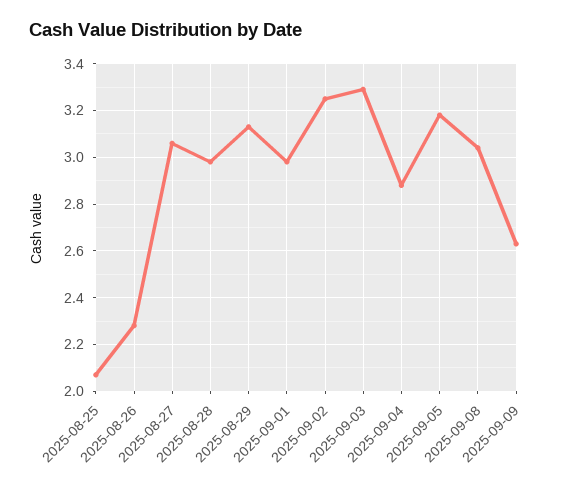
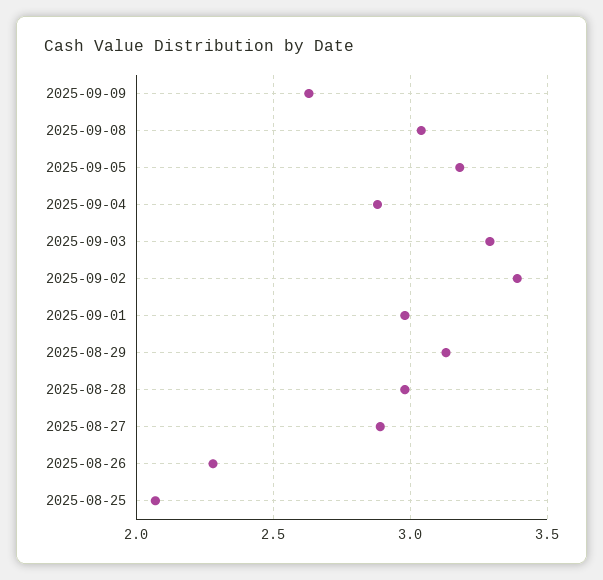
2025-08-27: 3.05 -> 2.9
2025-09-02: 3.25 -> 3.4

